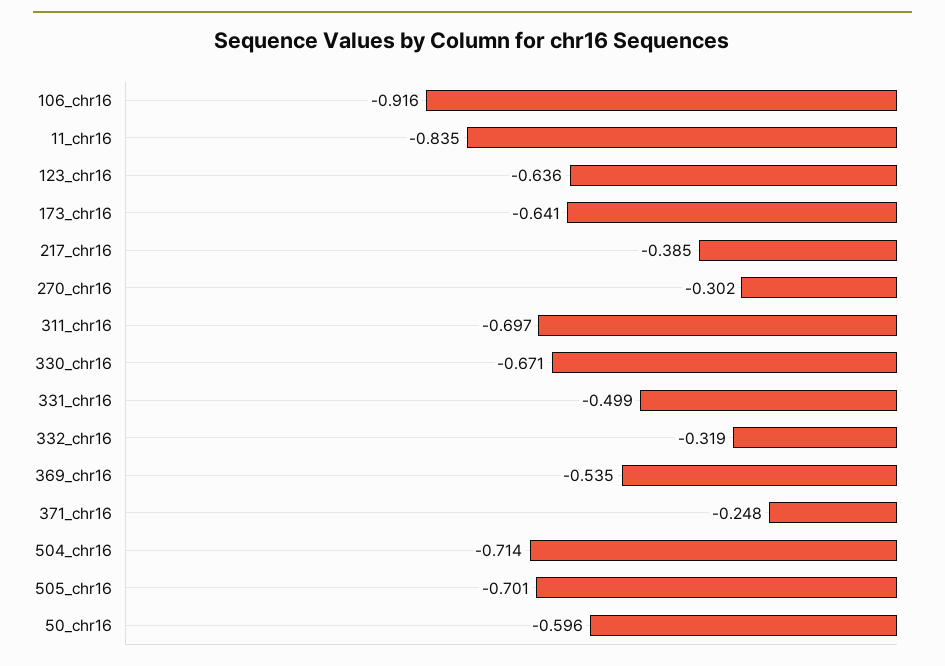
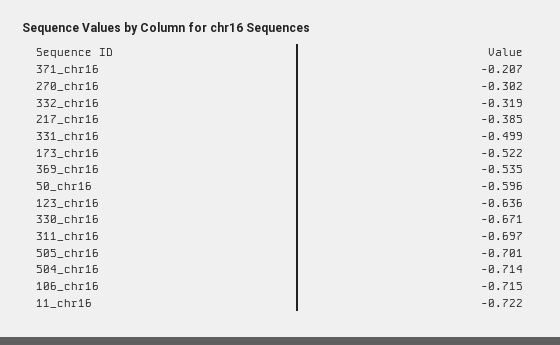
106_chr16: -0.916 -> -0.715
11_chr16: -0.835 -> -0.722
173_chr16: -0.641 -> -0.522
371_chr16: -0.248 -> -0.207

